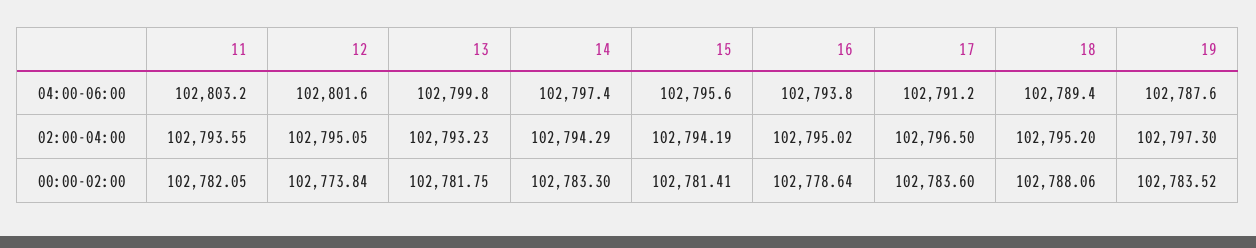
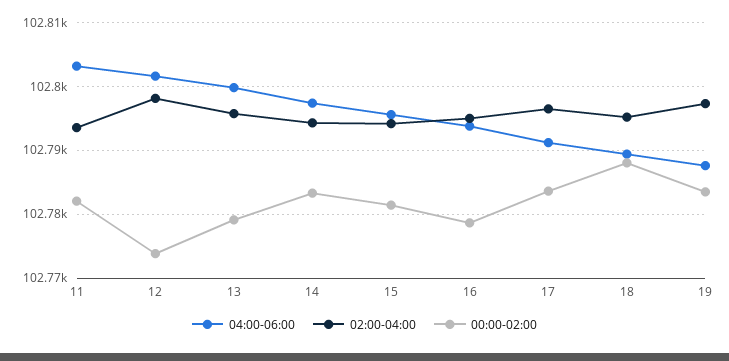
02:00-04:00, 12: 102795.05 -> 102798
02:00-04:00, 13: 102793.23 -> 102796
00:00-02:00, 13: 102781.75 -> 102779

